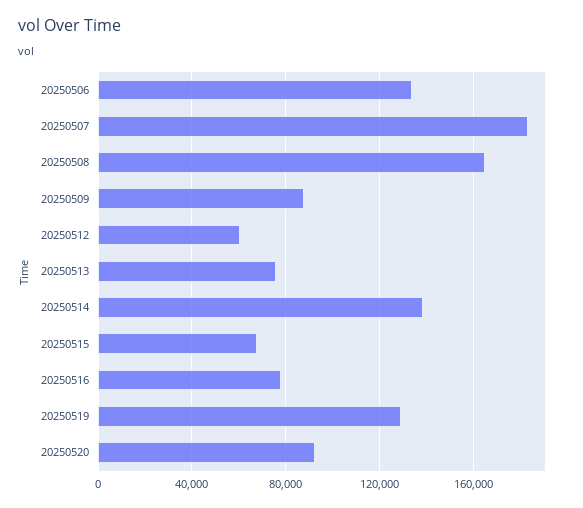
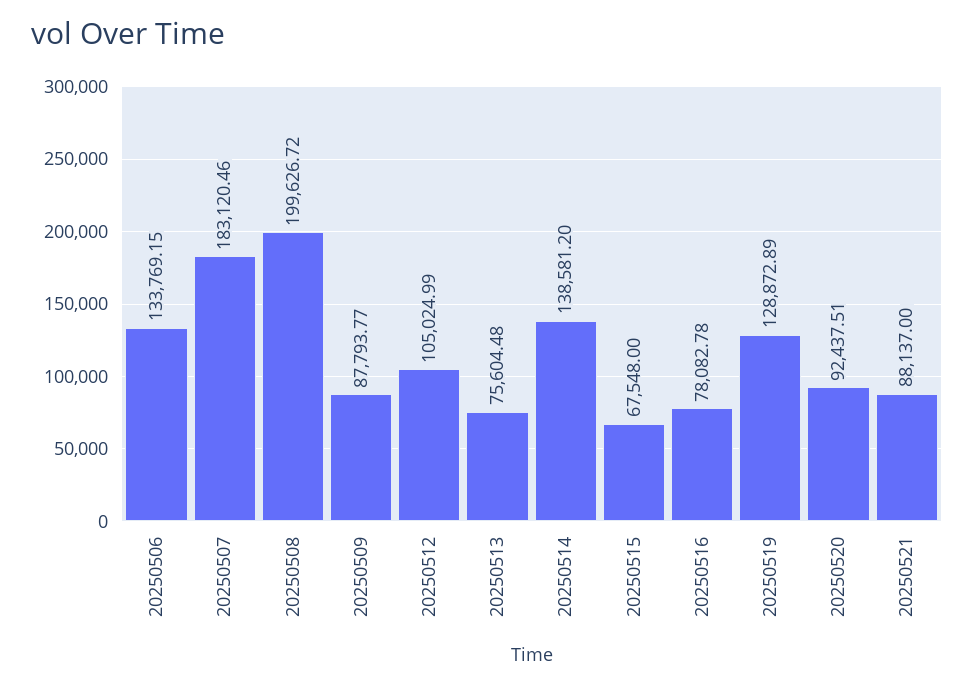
20250508: 165000 -> 199626.72
20250512: 60000 -> 105024.99
20250521: none -> 88137

